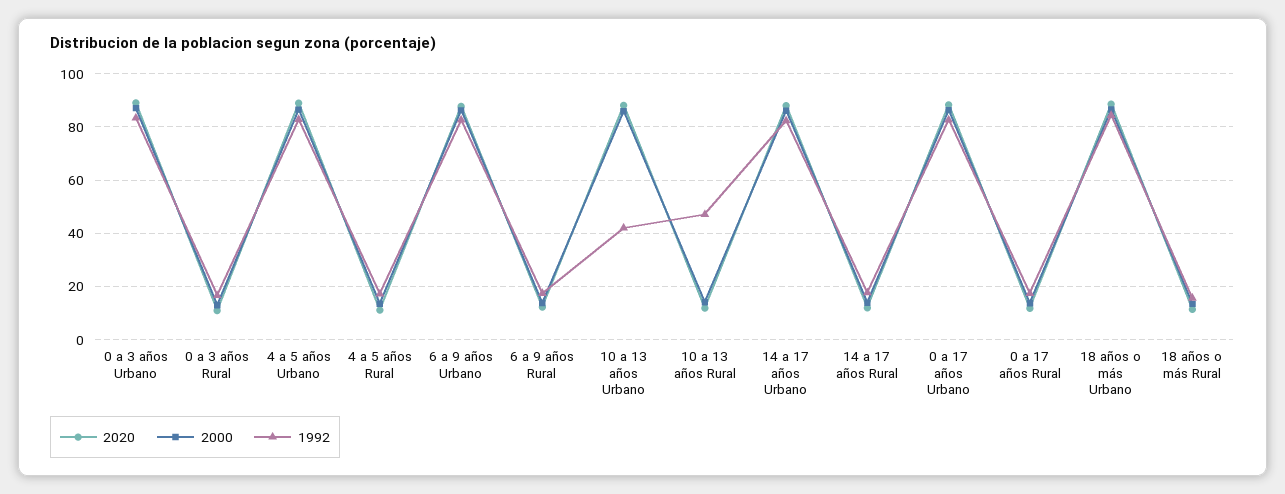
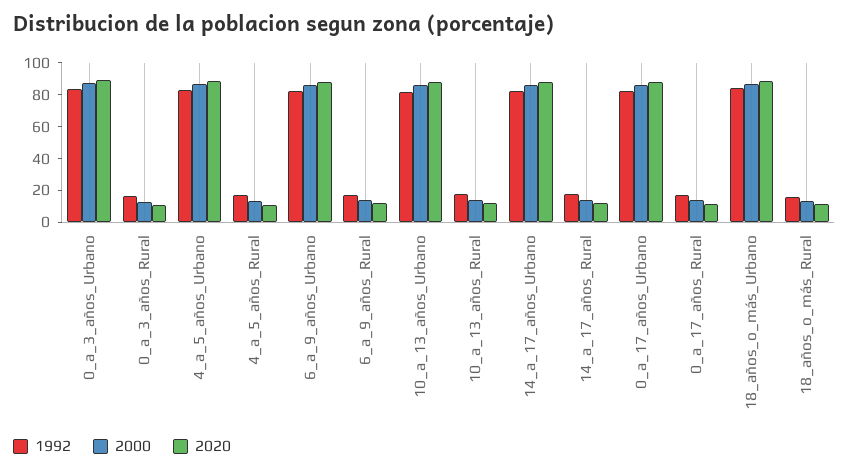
1992, 10 a 13 años Urbano: 42.5 -> 80
1992, 10 a 13 años Rural: 47.5 -> 20

